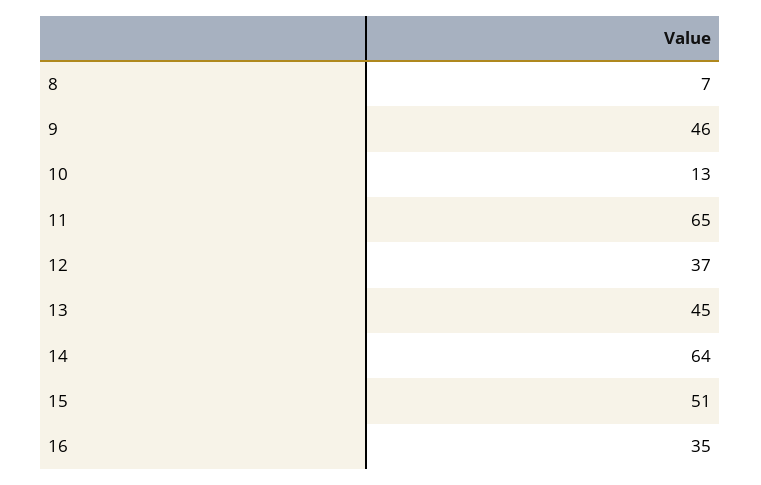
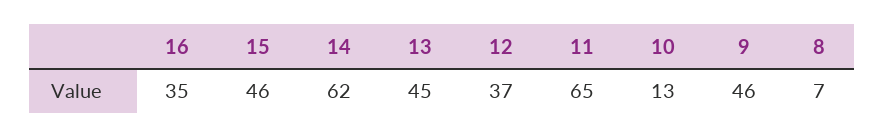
14: 64 -> 62
15: 51 -> 46

